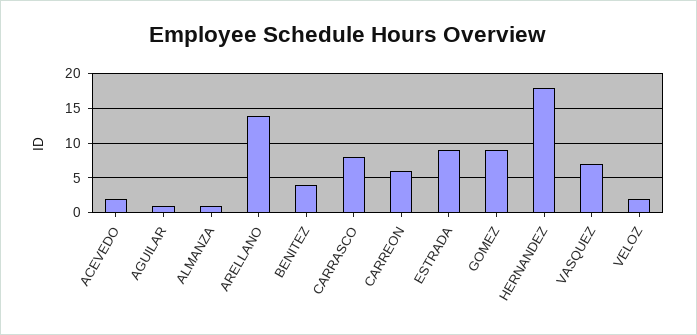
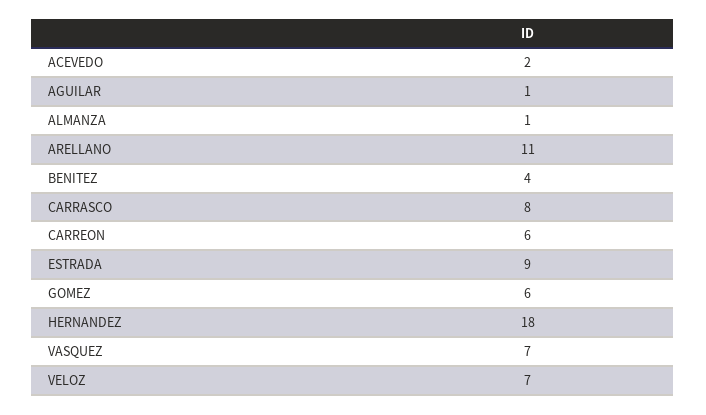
ARELLANO: 14 -> 11
GOMEZ: 9 -> 6
VELOZ: 2 -> 7

